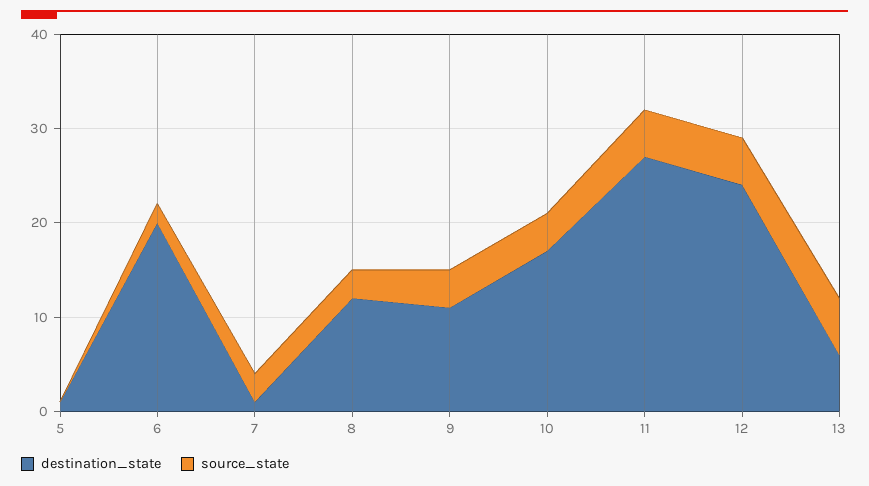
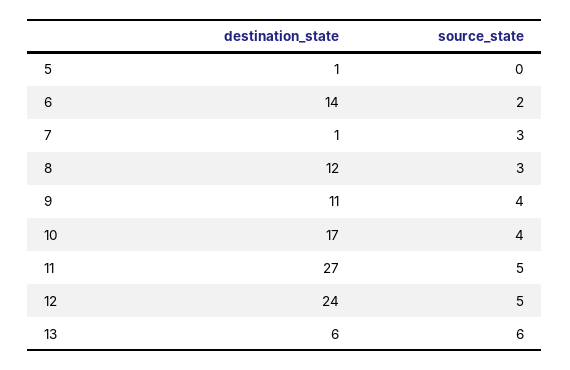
destination_state, 6: 20 -> 14

